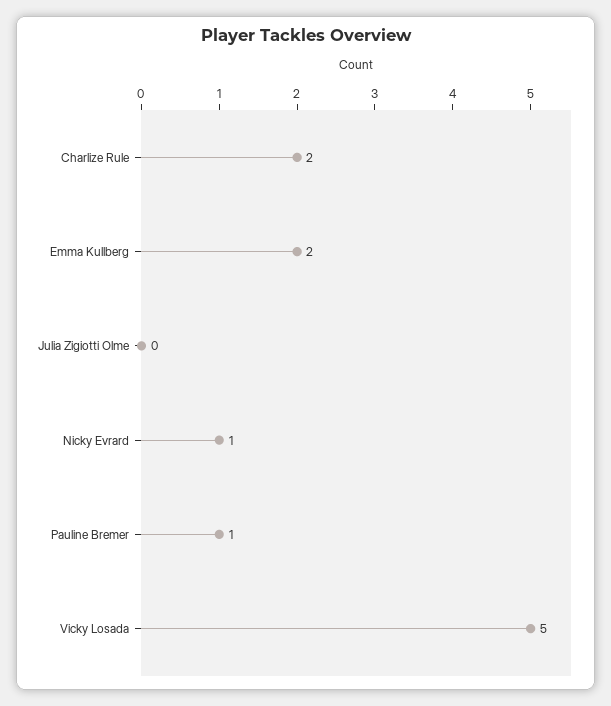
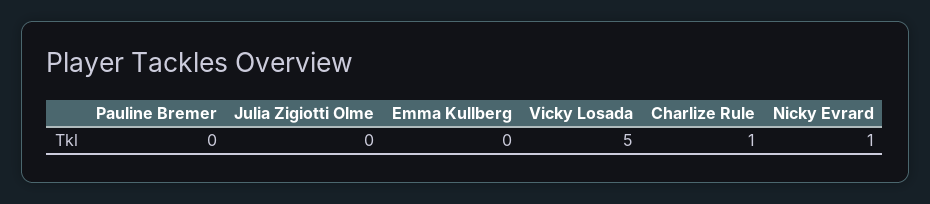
Charlize Rule: 2 -> 1
Emma Kullberg: 2 -> 0
Pauline Bremer: 1 -> 0

